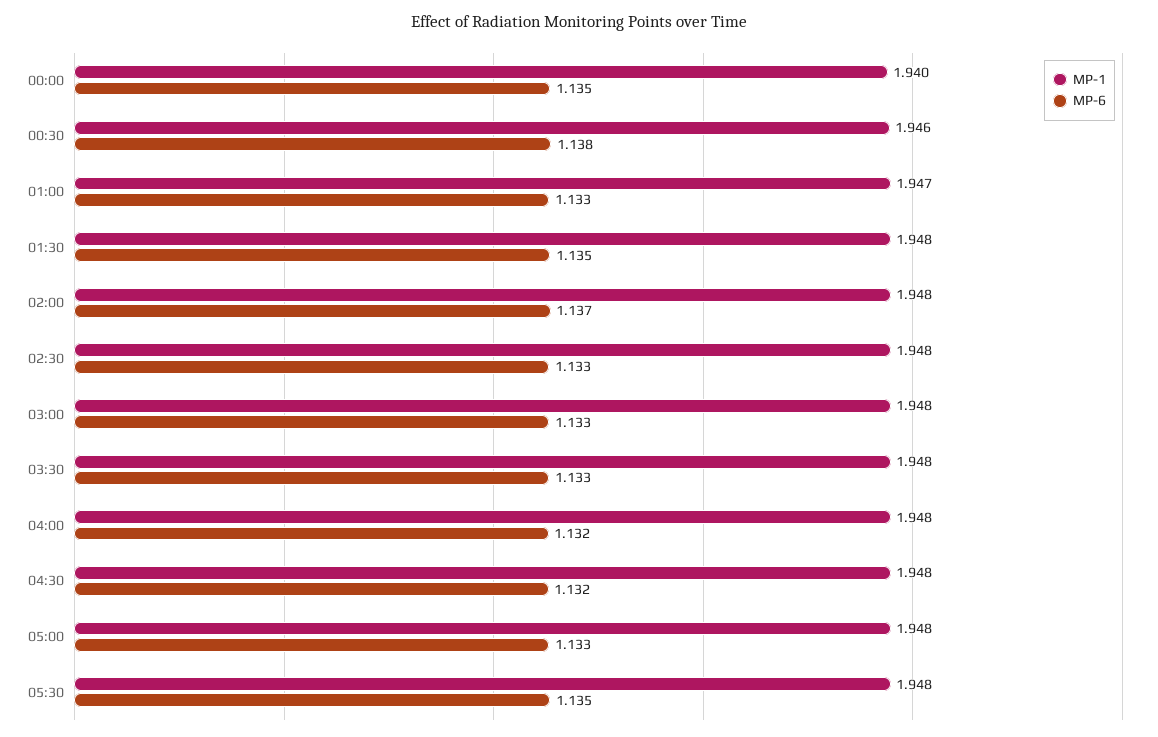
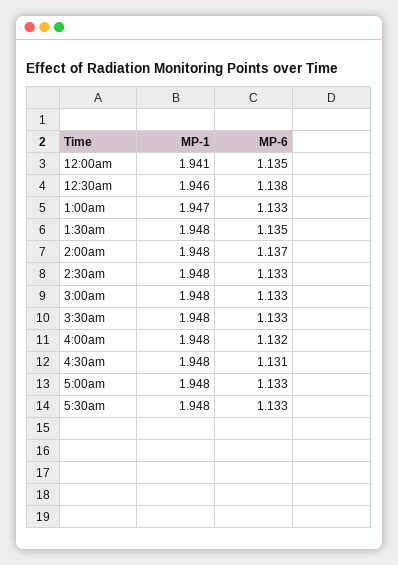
MP-1, 00:00: 1.94 -> 1.941
MP-6, 04:30: 1.132 -> 1.131
MP-6, 05:30: 1.135 -> 1.133

